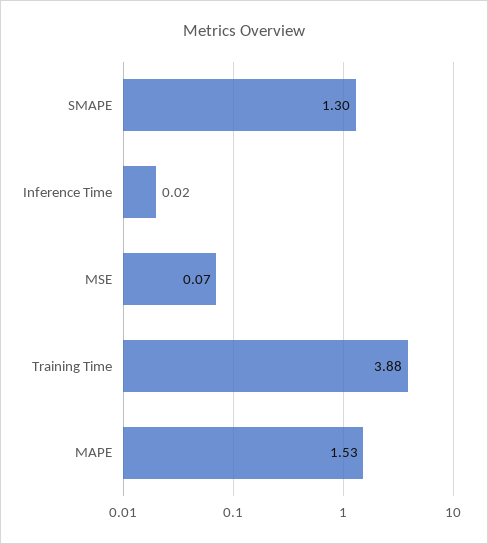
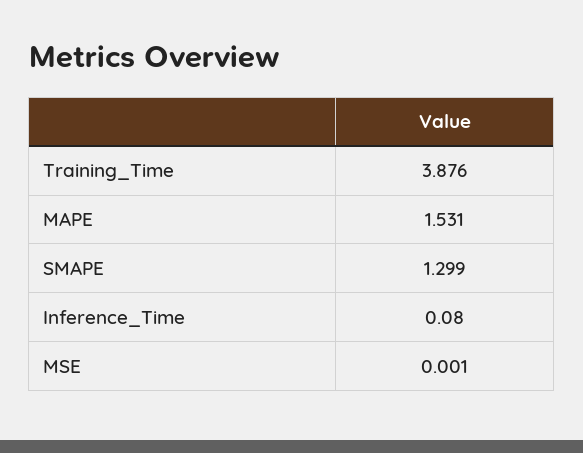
Inference Time: 0.02 -> 0.08
MSE: 0.07 -> 0.001

